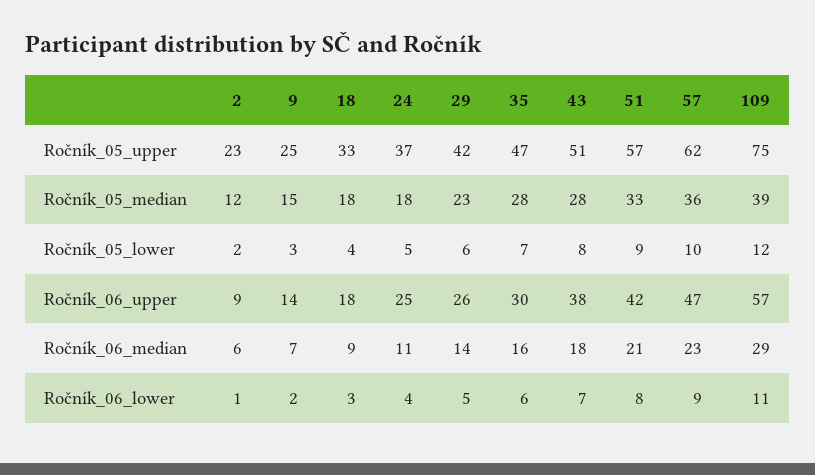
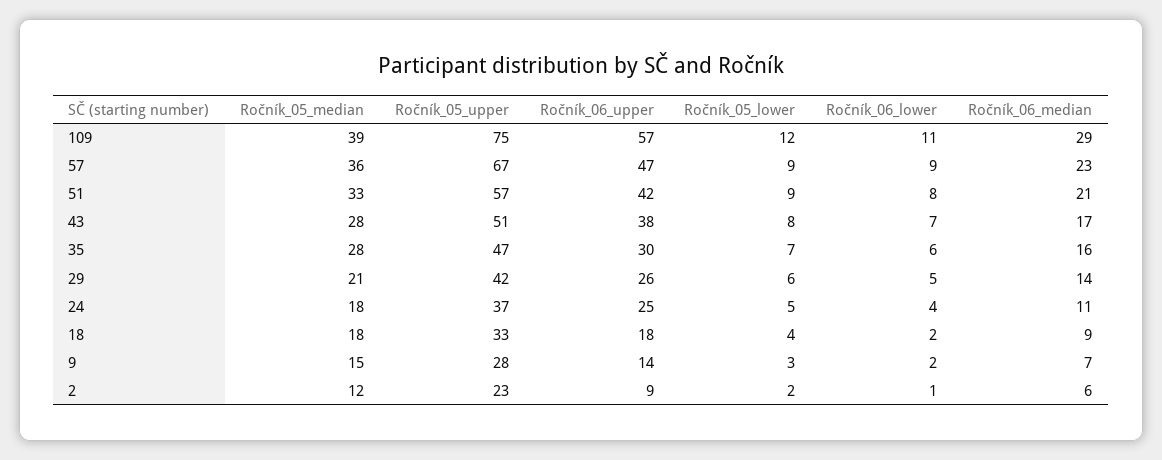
9, Ročník_05_upper: 25 -> 28
57, Ročník_05_upper: 62 -> 67
29, Ročník_05_median: 23 -> 21
57, Ročník_05_lower: 10 -> 9
43, Ročník_06_median: 18 -> 17
18, Ročník_06_lower: 3 -> 2

